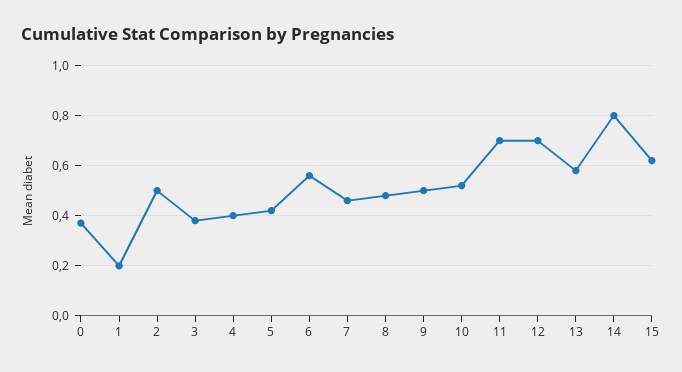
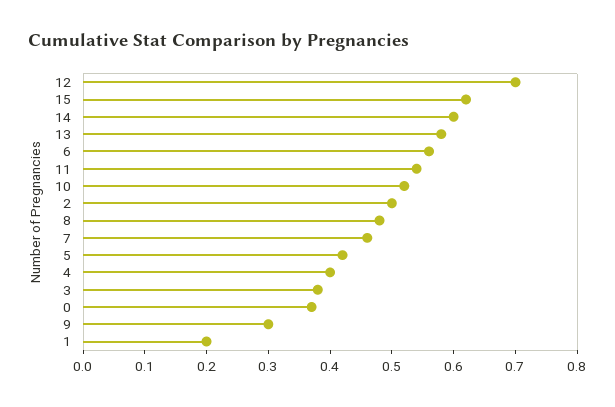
9: 0.5 -> 0.3
11: 0.7 -> 0.55
14: 0.8 -> 0.6

